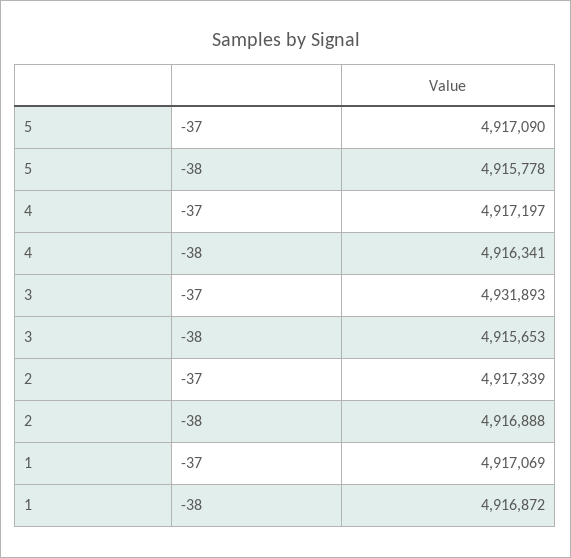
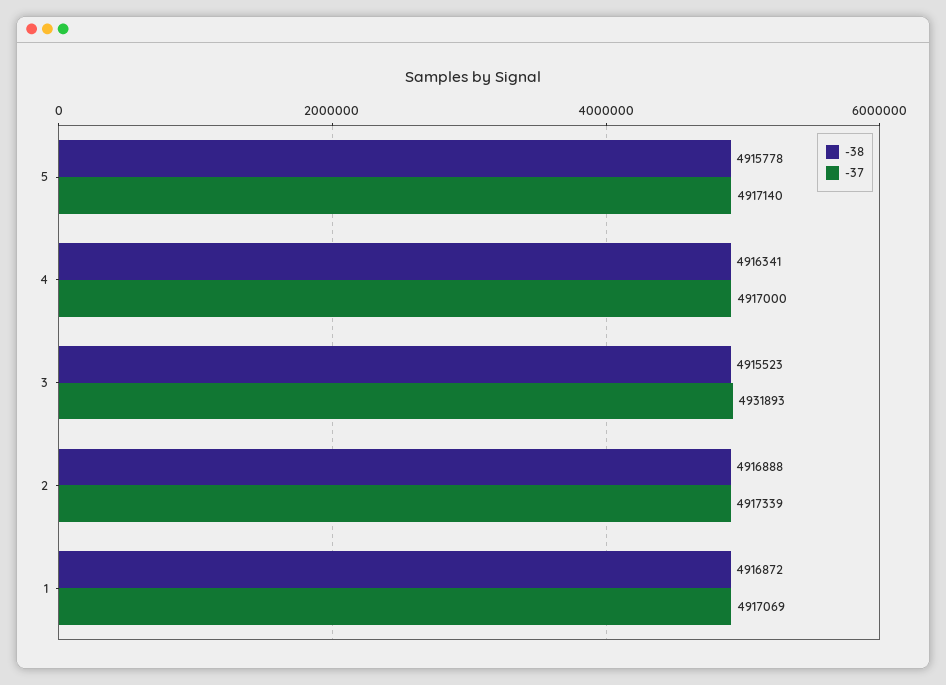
-37, 5: 4917090 -> 4917140
-37, 4: 4917197 -> 4917000
-38, 3: 4915653 -> 4915523

